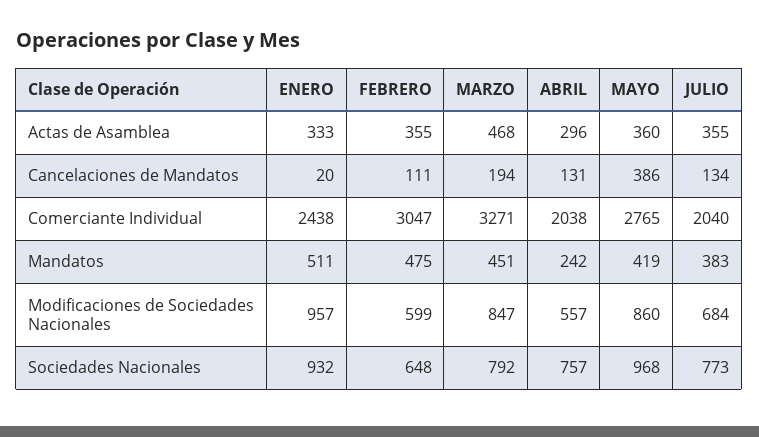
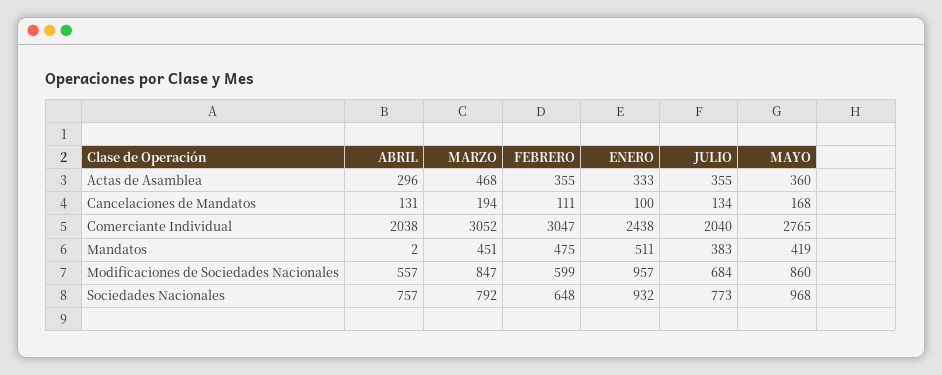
ENERO, Cancelaciones de Mandatos: 20 -> 100
MAYO, Cancelaciones de Mandatos: 386 -> 168
MARZO, Comerciante Individual: 3271 -> 3052
ABRIL, Mandatos: 242 -> 2

